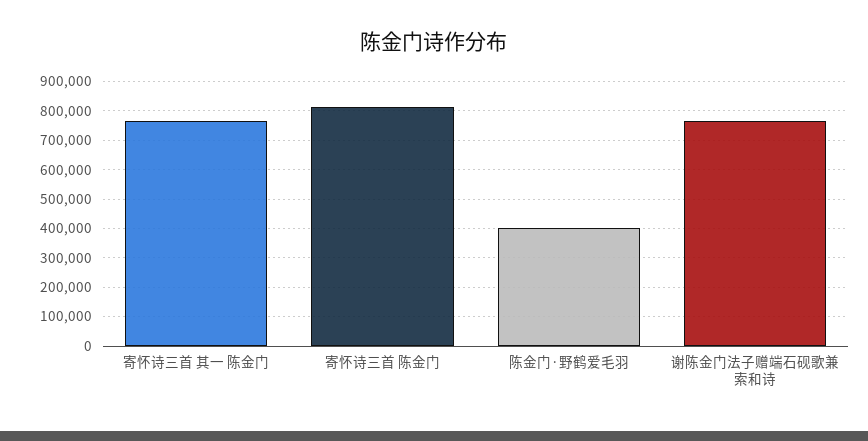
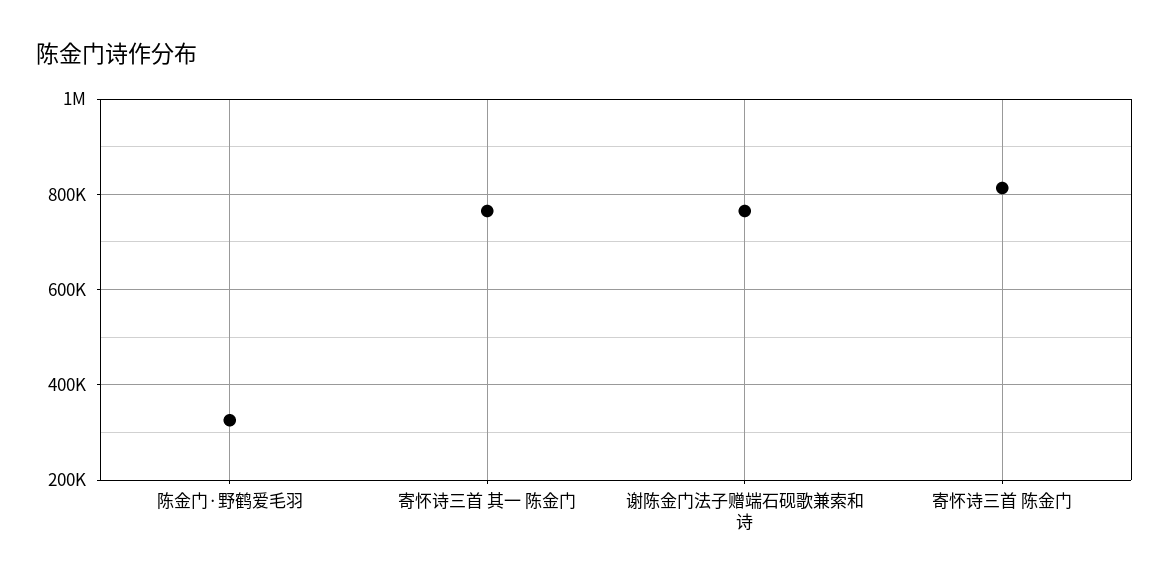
陈金门·野鹤爱毛羽: 400000 -> 320000

